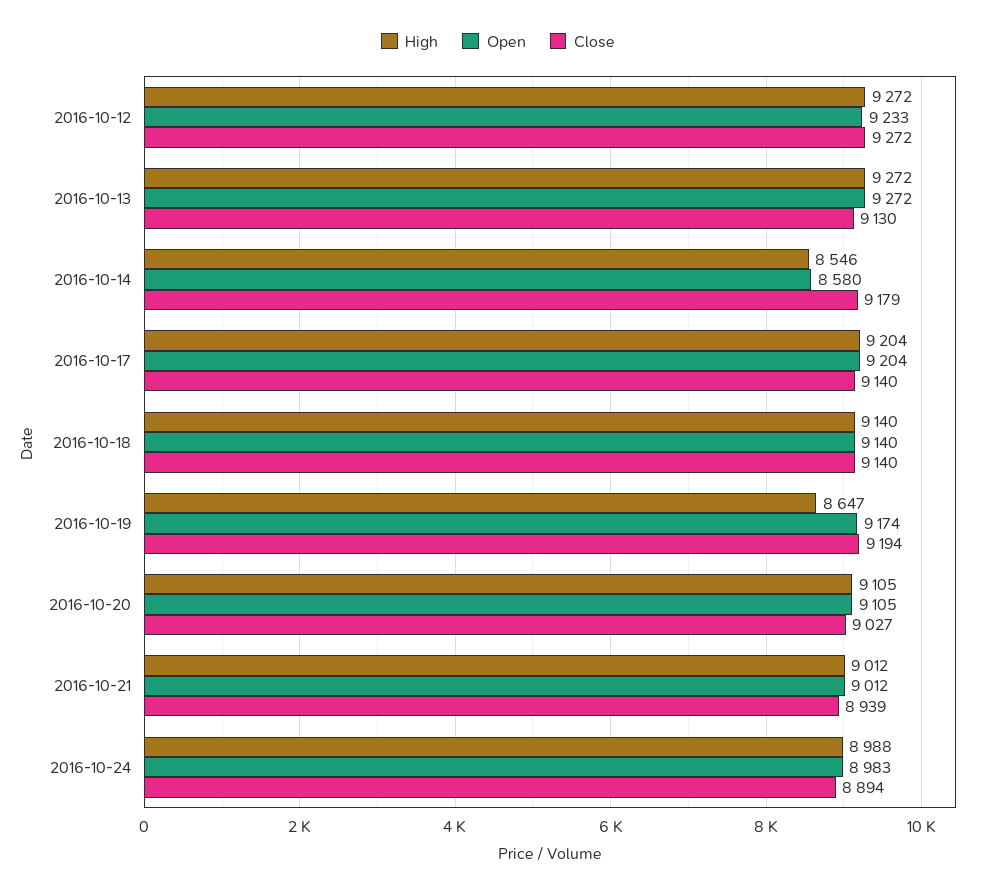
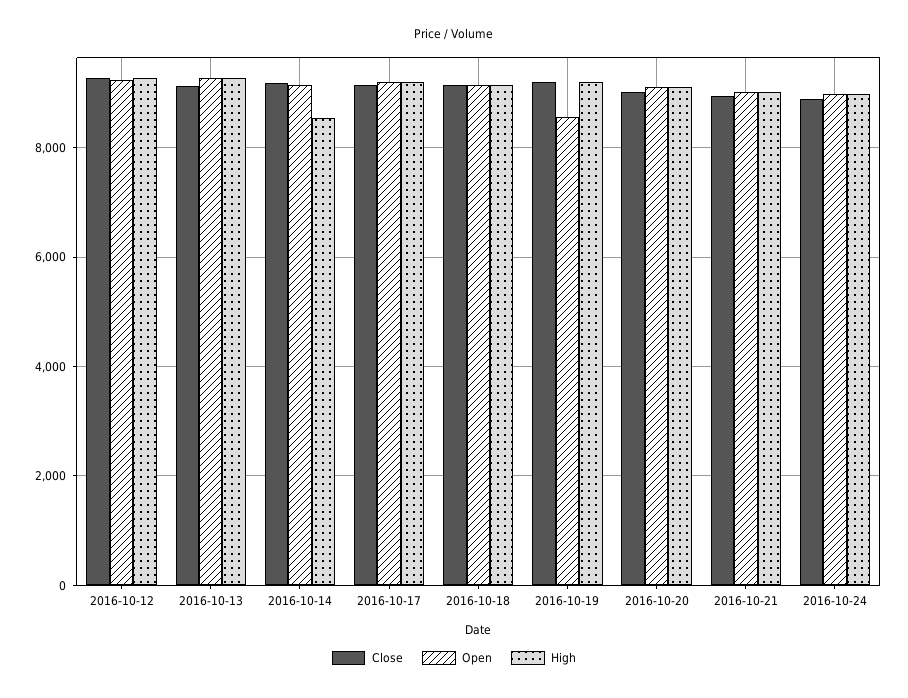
Open, 2016-10-14: 8580 -> 9200
High, 2016-10-19: 8647 -> 9200
Open, 2016-10-19: 9174 -> 8600

